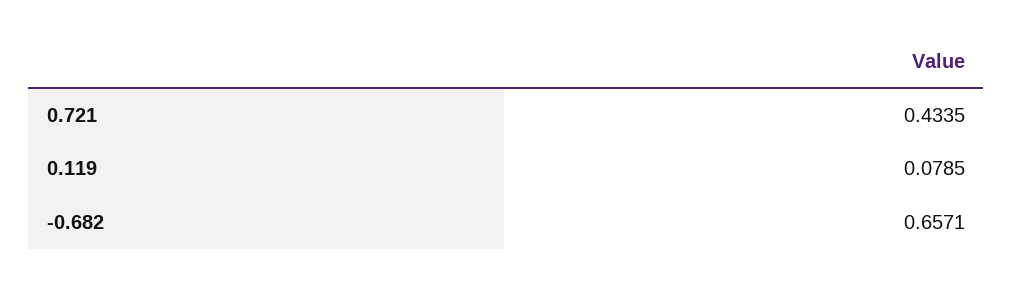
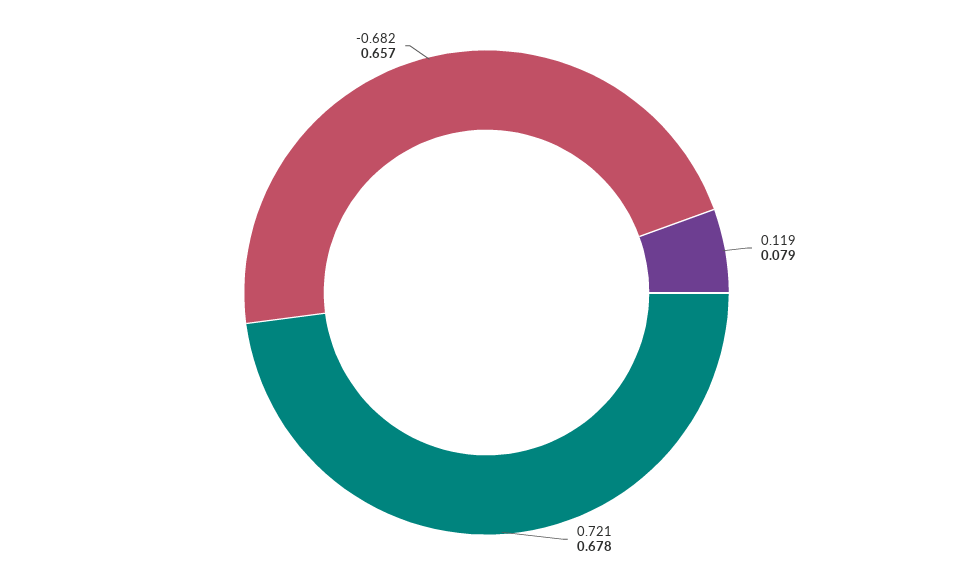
0.721: 0.4335 -> 0.678

